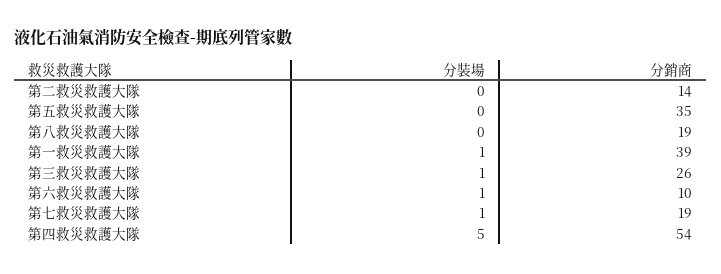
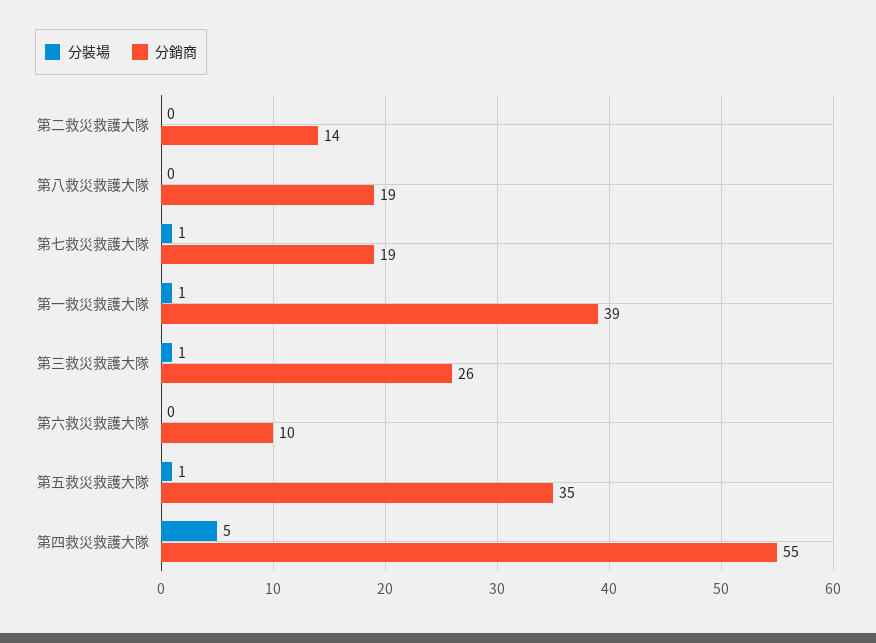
分裝場, 第五救災救護大隊: 0 -> 1
分裝場, 第六救災救護大隊: 1 -> 0
分銷商, 第四救災救護大隊: 54 -> 55

